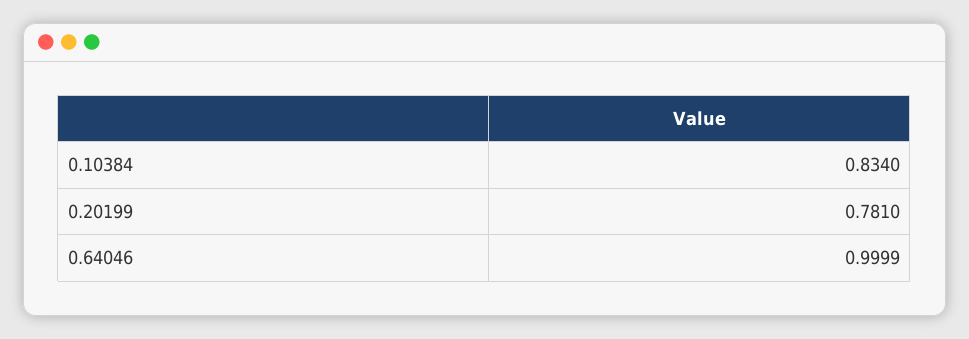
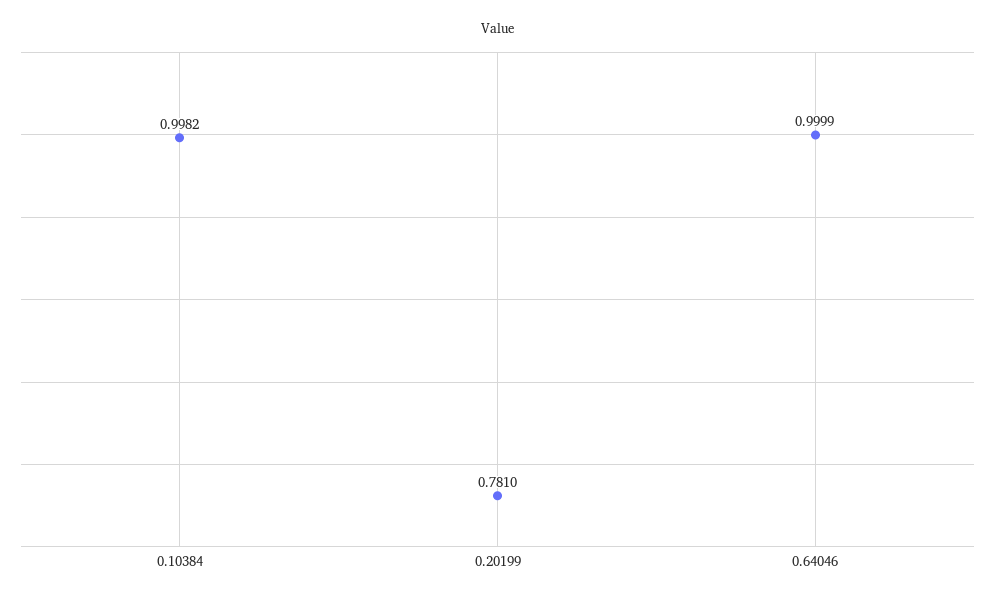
0.10384: 0.834 -> 0.9982

